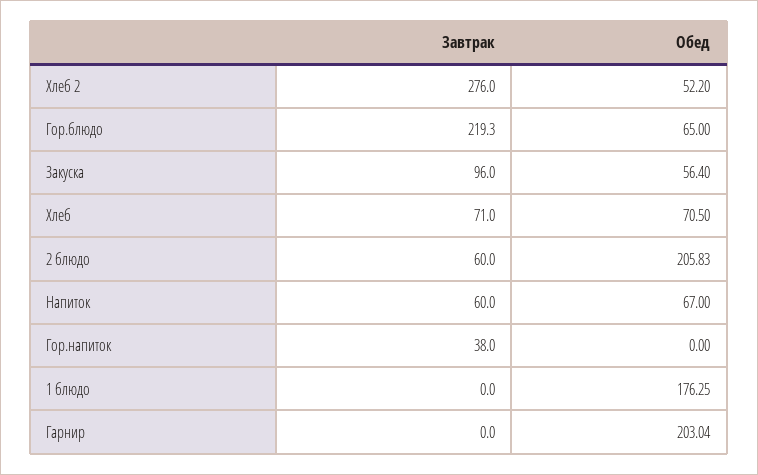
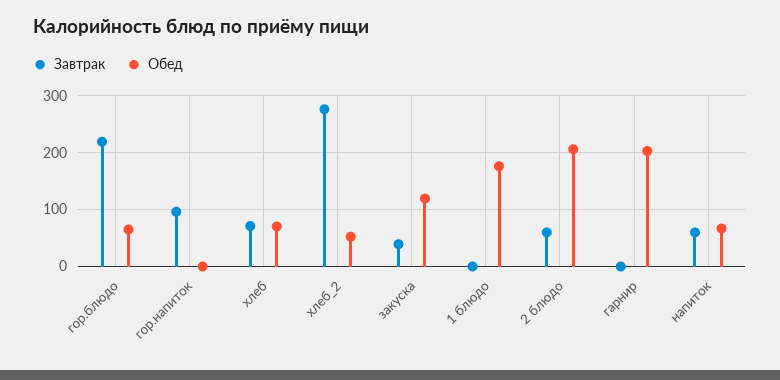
Завтрак, Закуска: 96 -> 40
Обед, Закуска: 56.4 -> 120
Завтрак, Гор.напиток: 38 -> 100

